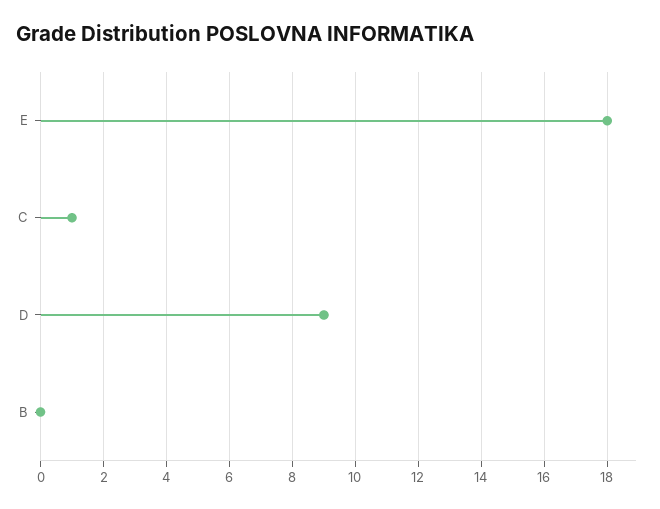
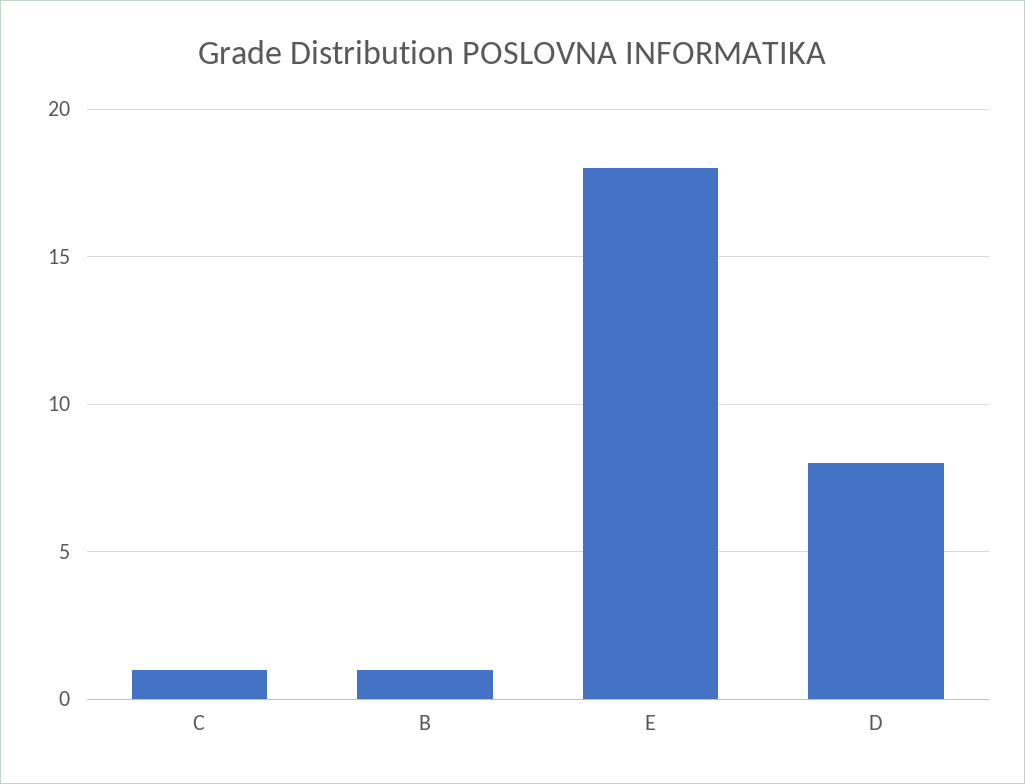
D: 9 -> 8
B: 0 -> 1

